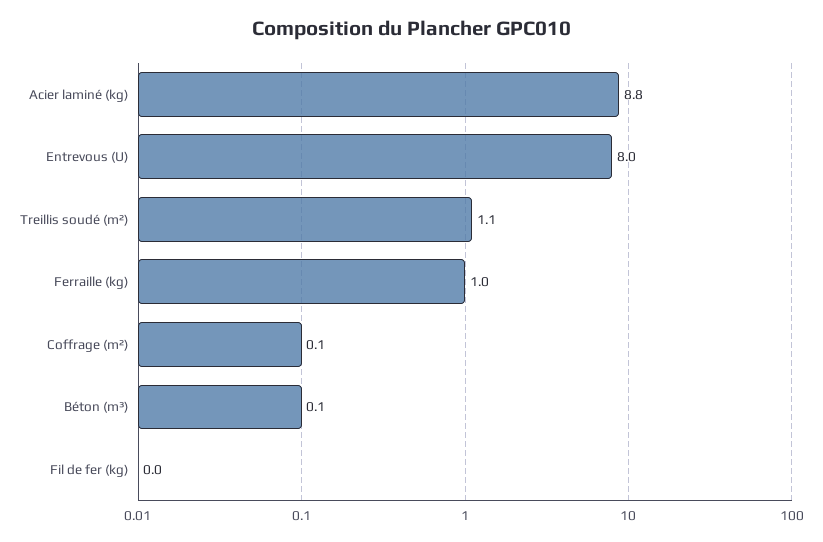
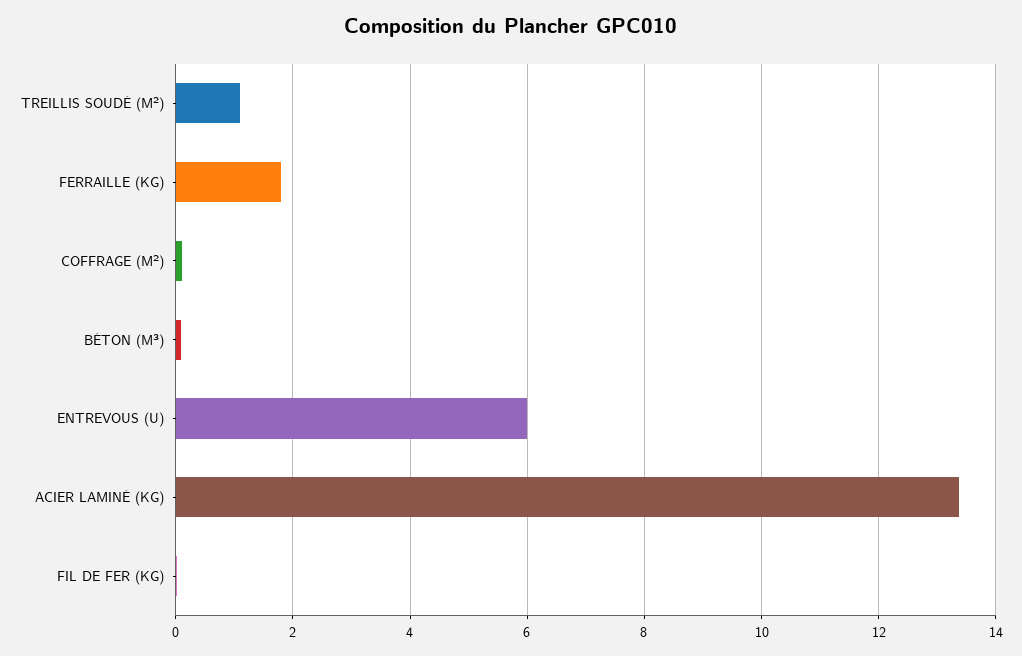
Acier laminé (kg): 8.8 -> 13.4
Entrevous (U): 8 -> 6
Ferraille (kg): 1 -> 1.8

